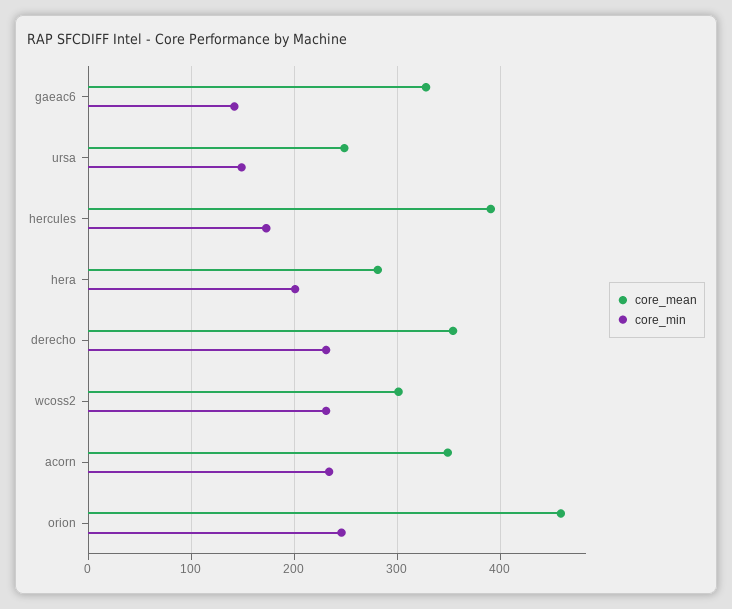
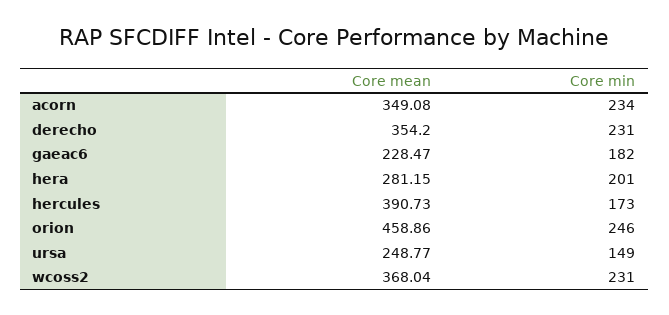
core_mean, gaeac6: 330 -> 228.47
core_min, gaeac6: 140 -> 182
core_mean, wcoss2: 300 -> 368.04

